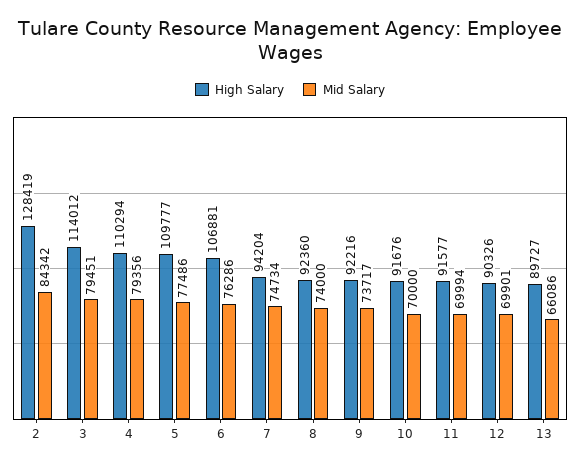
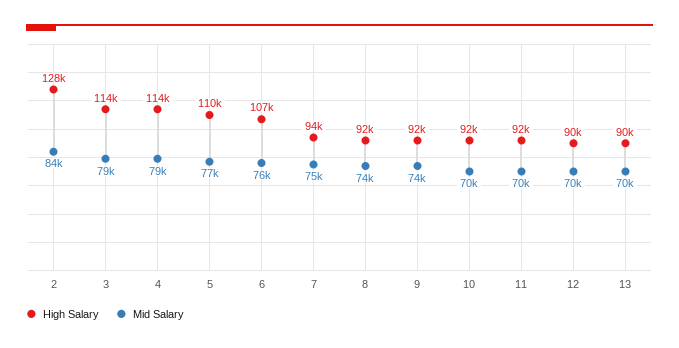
High Salary, 4: 110294 -> 114000
Mid Salary, 13: 66086 -> 70000

